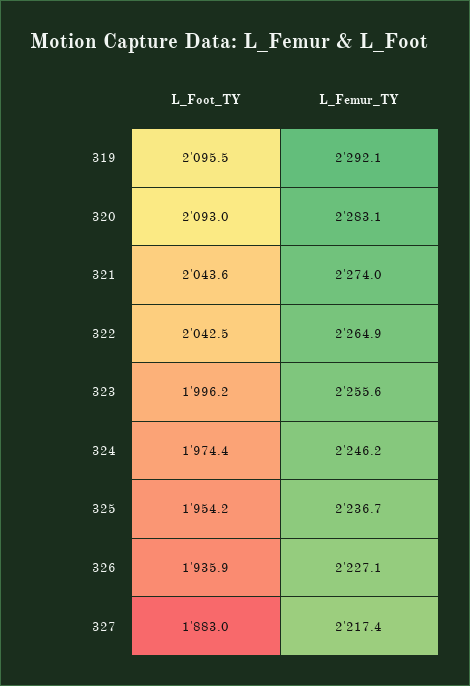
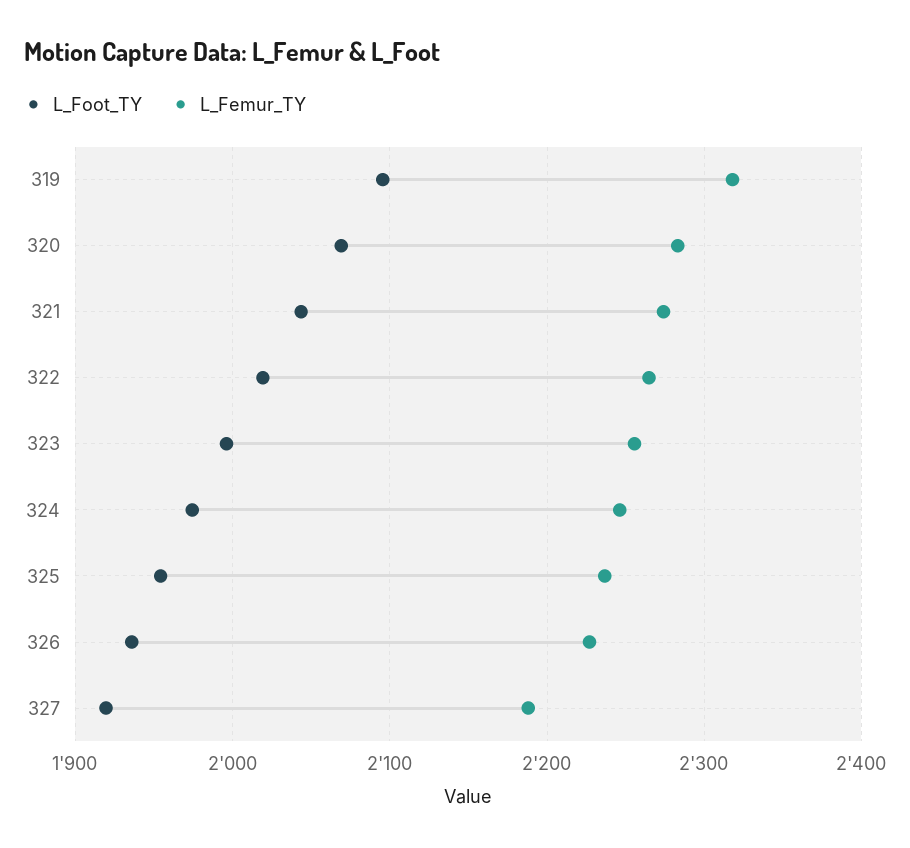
L_Femur_TY, 319: 2292.1 -> 2320
L_Foot_TY, 320: 2093 -> 2070
L_Foot_TY, 322: 2042.5 -> 2020
L_Foot_TY, 327: 1883 -> 1920
L_Femur_TY, 327: 2217.4 -> 2190

